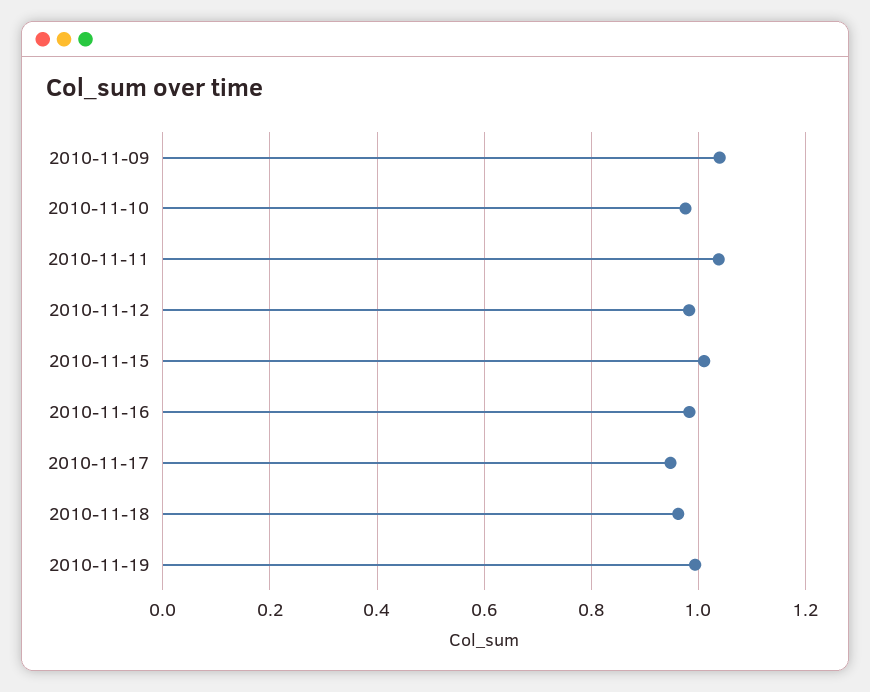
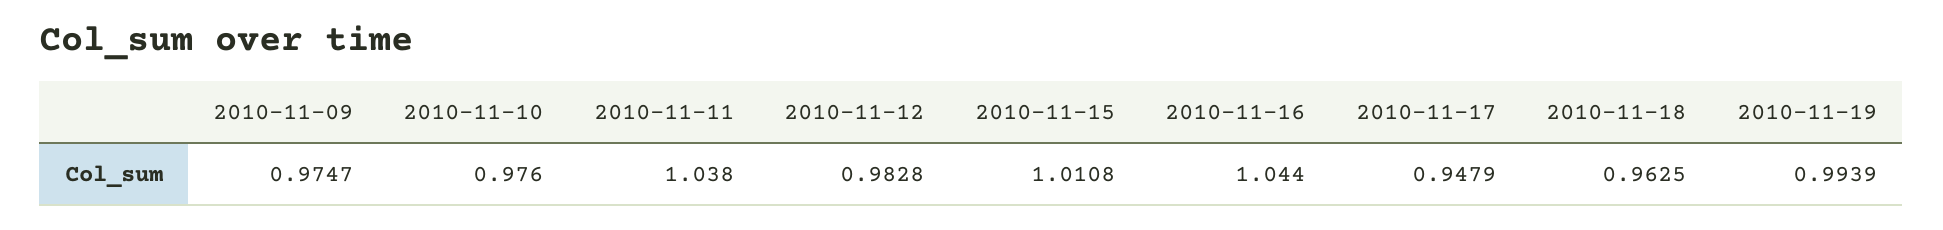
2010-11-09: 1.04 -> 0.9747
2010-11-16: 0.98 -> 1.044

